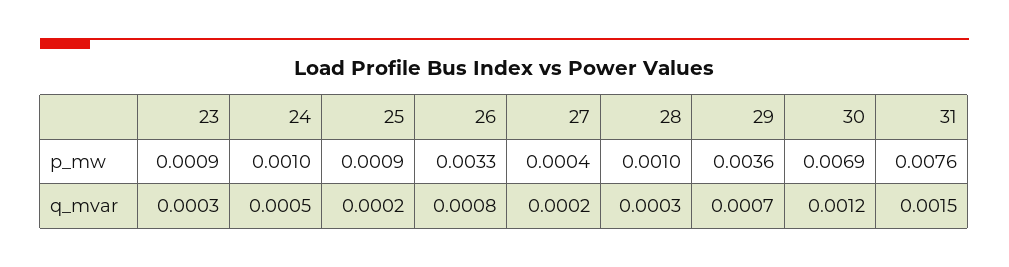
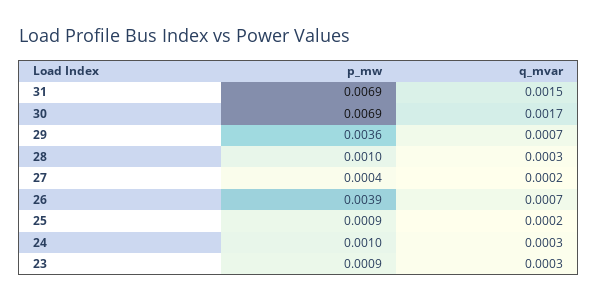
26, p_mw: 0.0033 -> 0.0039
31, p_mw: 0.0076 -> 0.0069
24, q_mvar: 0.0005 -> 0.0003
26, q_mvar: 0.0008 -> 0.0007
30, q_mvar: 0.0012 -> 0.0017

